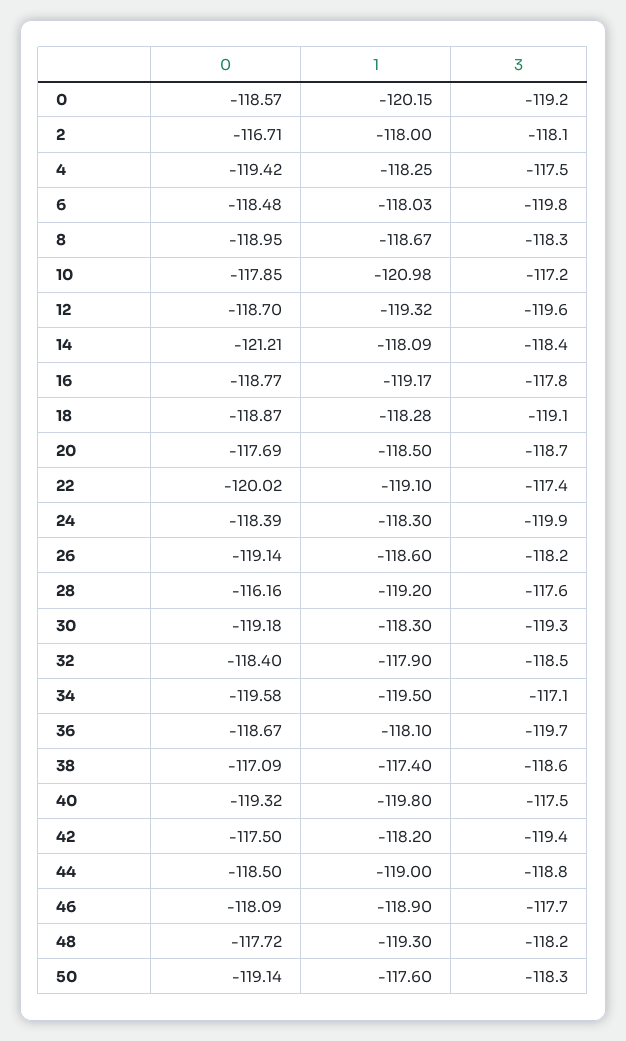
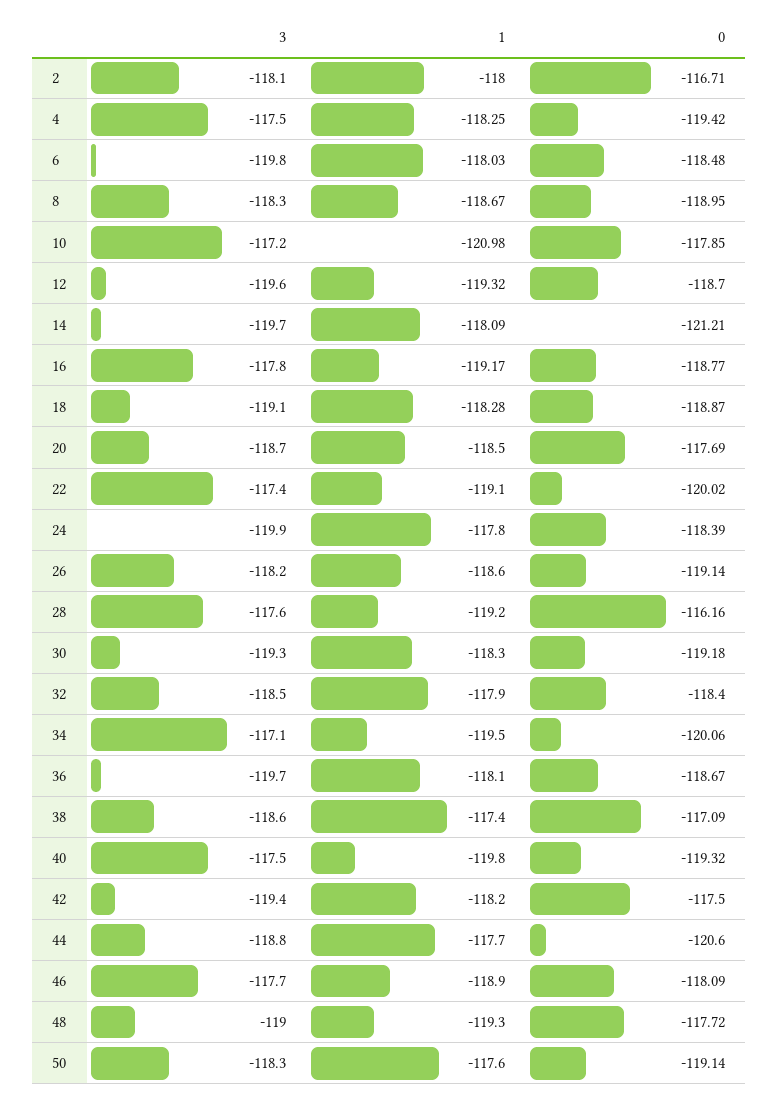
0, 0: -118.57 -> none
1, 0: -120.15 -> none
3, 0: -119.2 -> none
3, 14: -118.4 -> -119.7
1, 24: -118.3 -> -117.8
0, 34: -119.58 -> -120.06
0, 44: -118.5 -> -120.6
1, 44: -119 -> -117.7
3, 48: -118.2 -> -119

